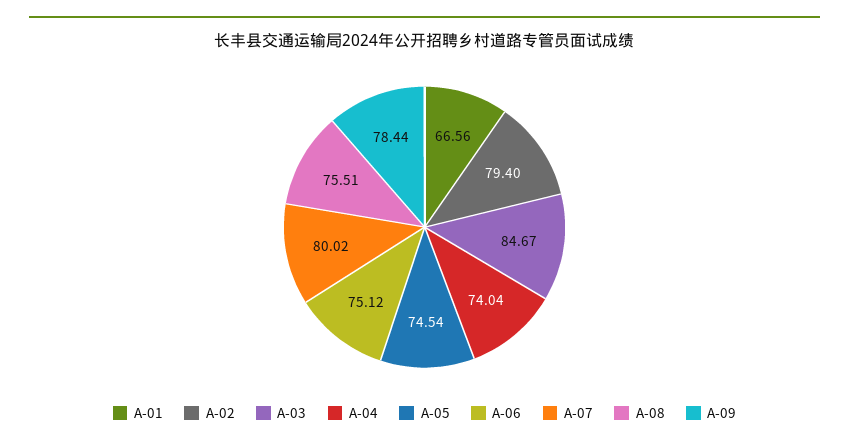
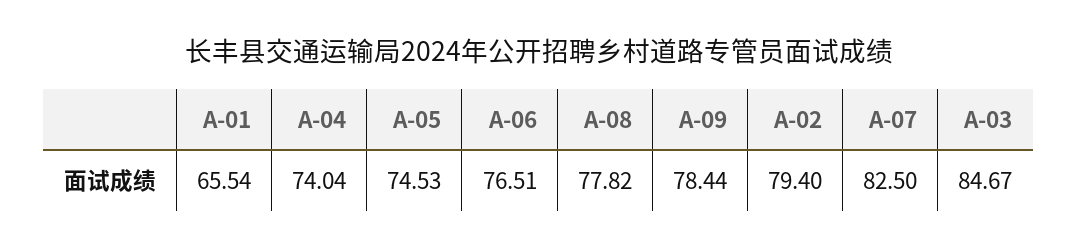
A-01: 66.56 -> 65.54
A-05: 74.54 -> 74.53
A-06: 75.12 -> 76.51
A-07: 80.02 -> 82.5
A-08: 75.51 -> 77.82

